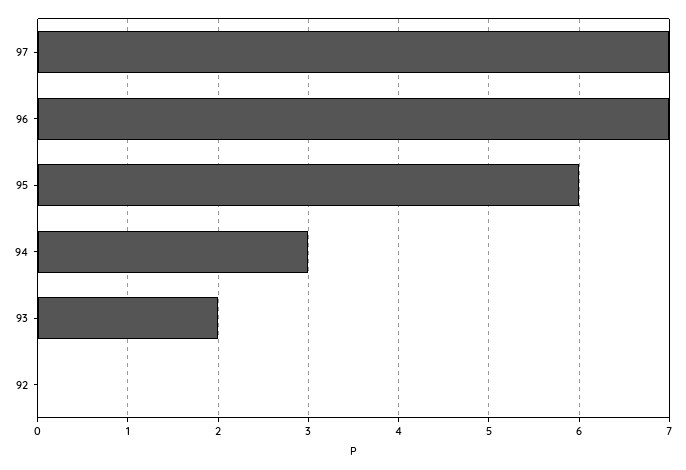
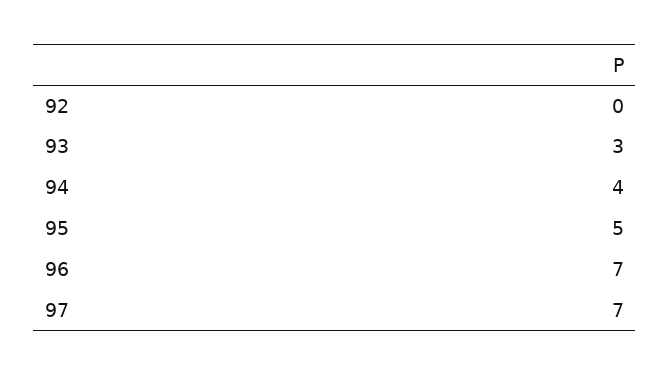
95: 6 -> 5
94: 3 -> 4
93: 2 -> 3

